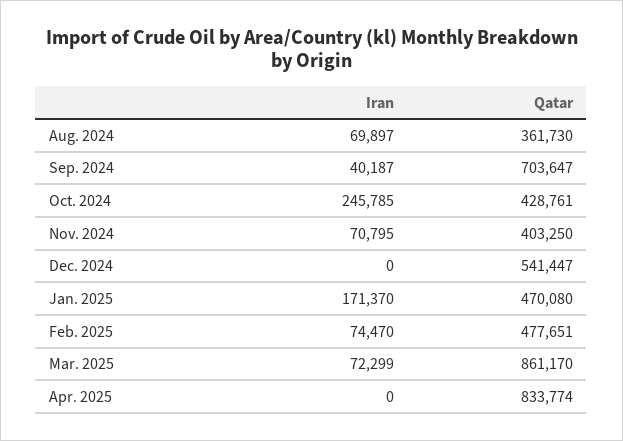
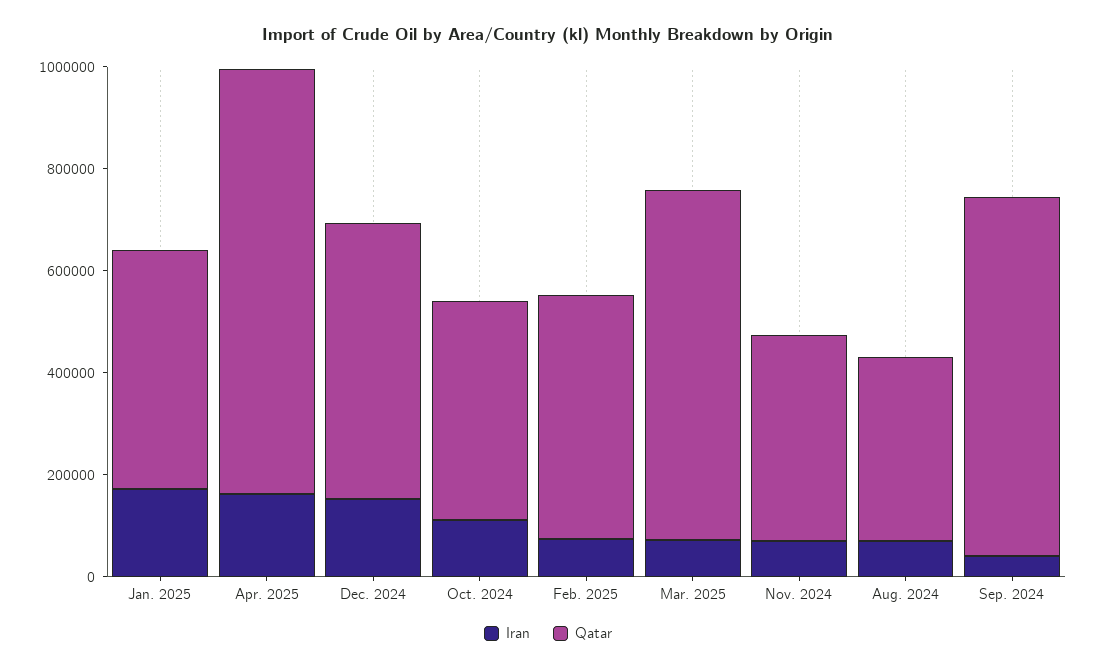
Iran, Oct. 2024: 245785 -> 100000
Iran, Dec. 2024: 0 -> 150000
Qatar, Mar. 2025: 861170 -> 700000
Iran, Apr. 2025: 0 -> 150000

